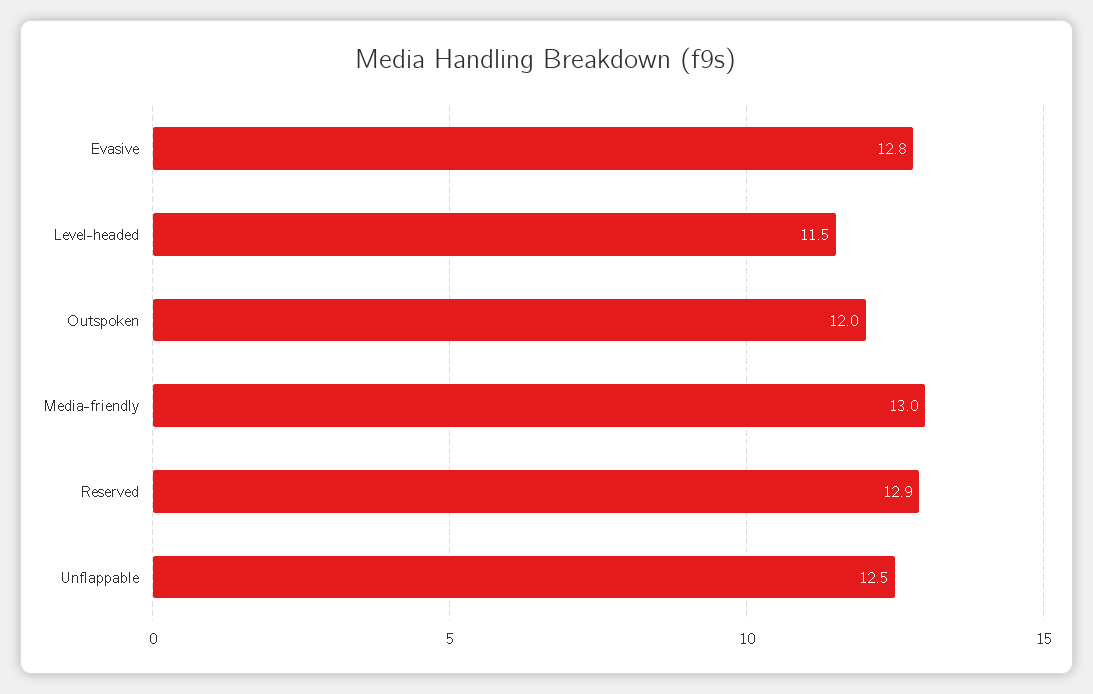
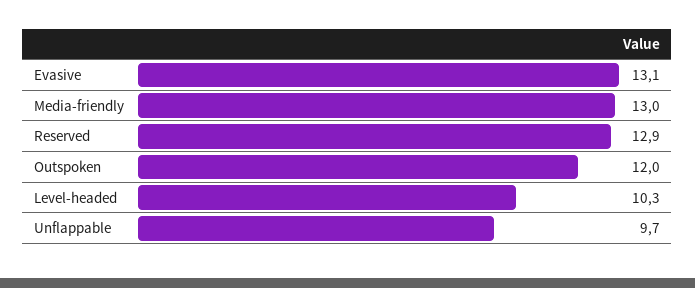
Evasive: 12.8 -> 13.1
Level-headed: 11.5 -> 10.3
Unflappable: 12.5 -> 9.7

